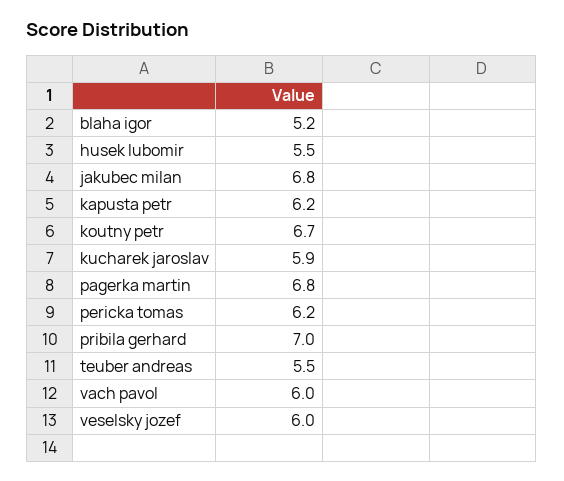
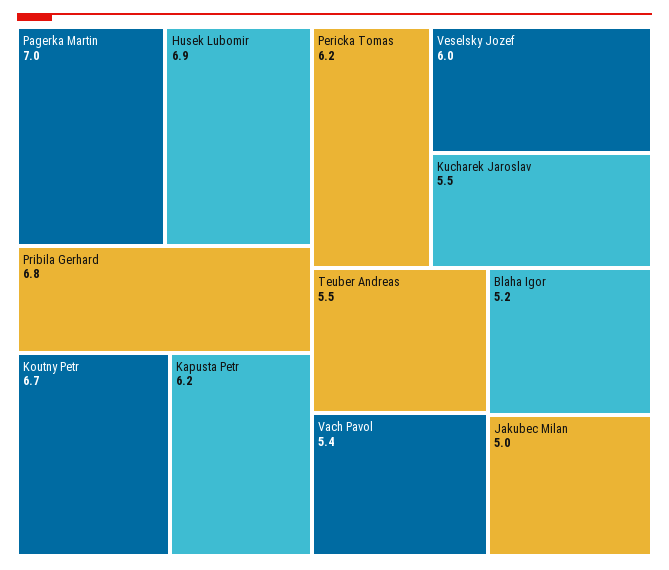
husek lubomir: 5.5 -> 6.9
jakubec milan: 6.8 -> 5
kucharek jaroslav: 5.9 -> 5.5
pagerka martin: 6.8 -> 7
pribila gerhard: 7 -> 6.8
vach pavol: 6 -> 5.4

